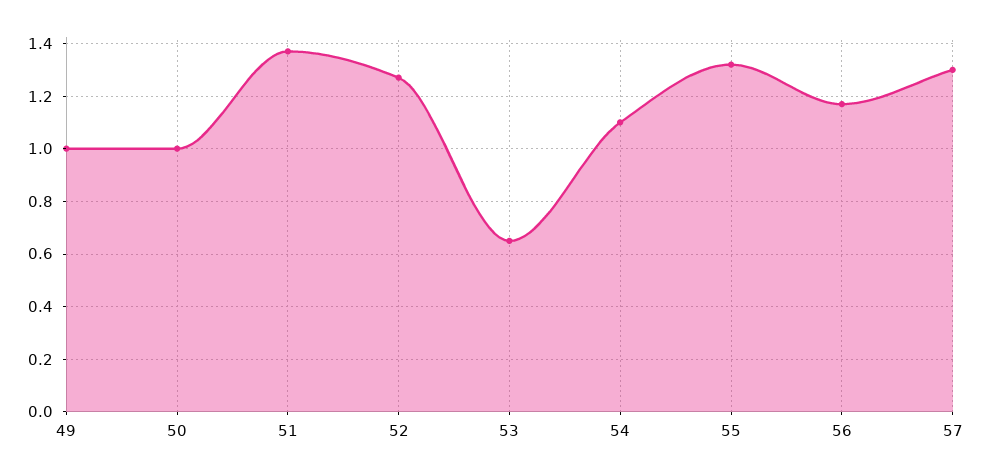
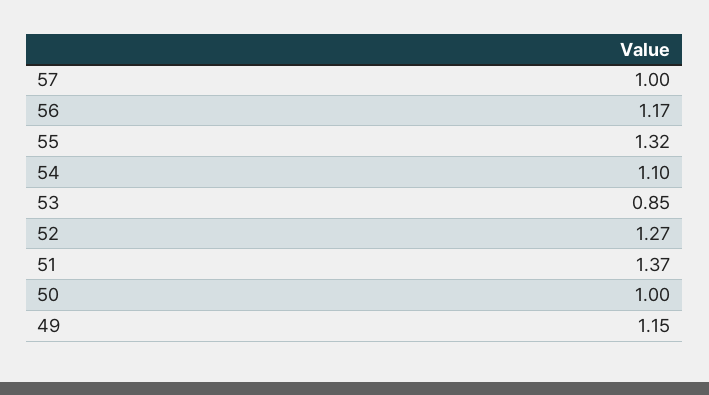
49: 1 -> 1.15
53: 0.65 -> 0.85
57: 1.3 -> 1

